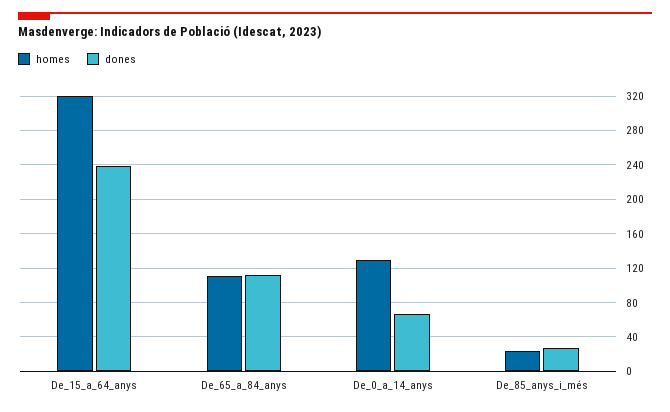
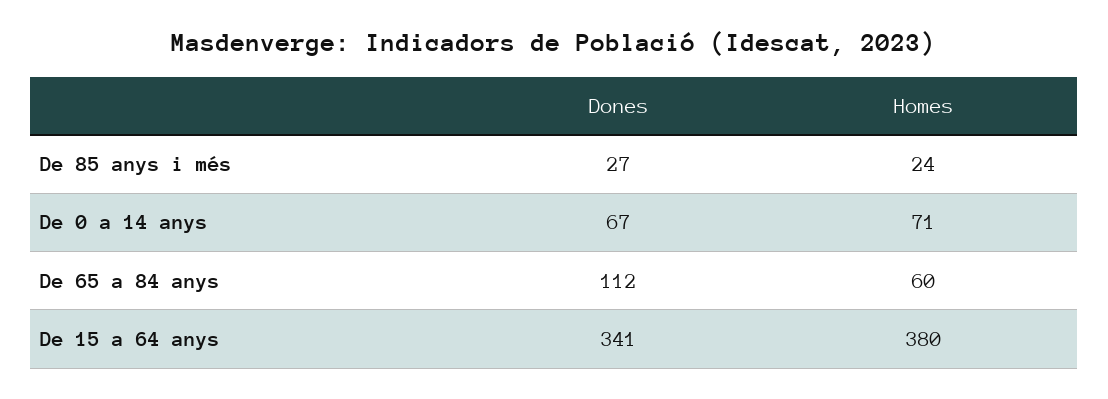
homes, De_15_a_64_anys: 320 -> 380
dones, De_15_a_64_anys: 240 -> 341
homes, De_65_a_84_anys: 110 -> 60
homes, De_0_a_14_anys: 130 -> 71

